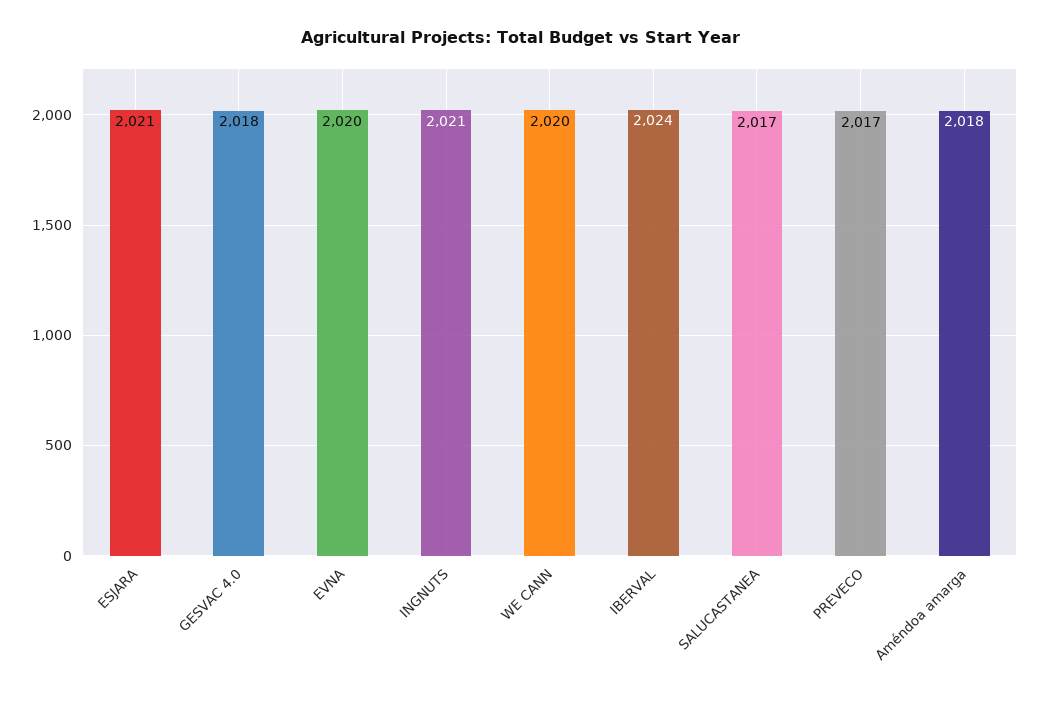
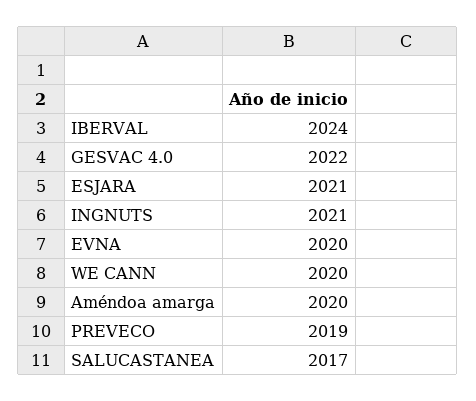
GESVAC 4.0: 2018 -> 2022
PREVECO: 2017 -> 2019
Améndoa amarga: 2018 -> 2020

